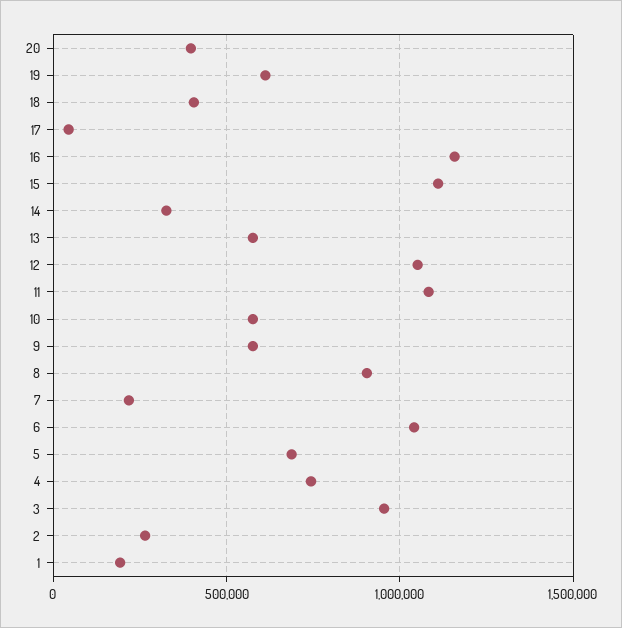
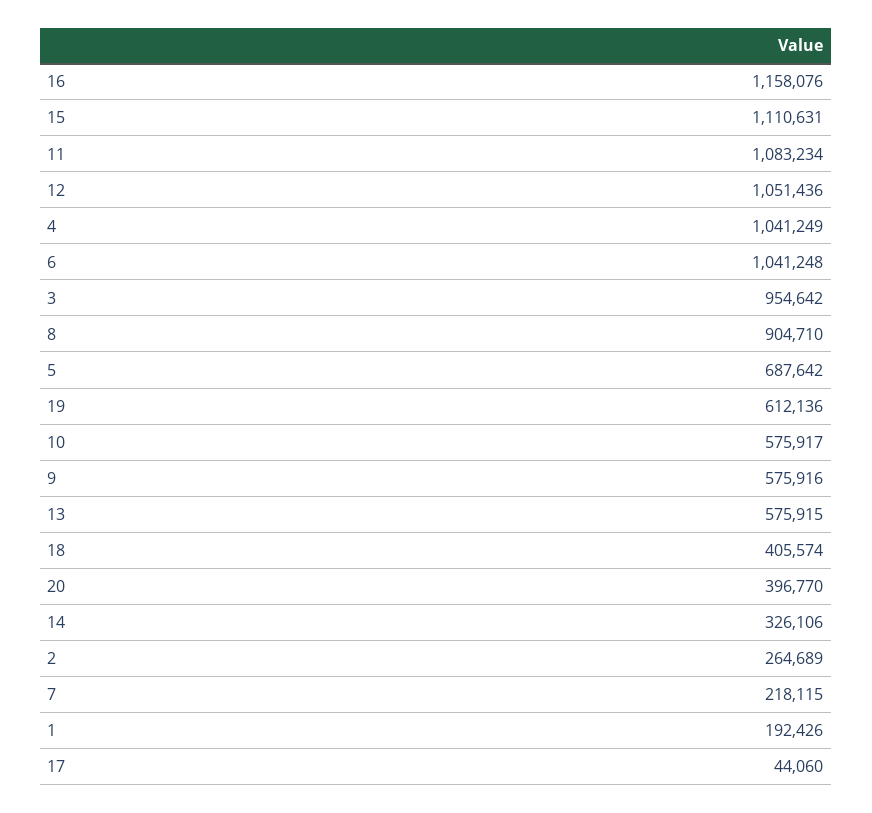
4: 750000 -> 1041249

